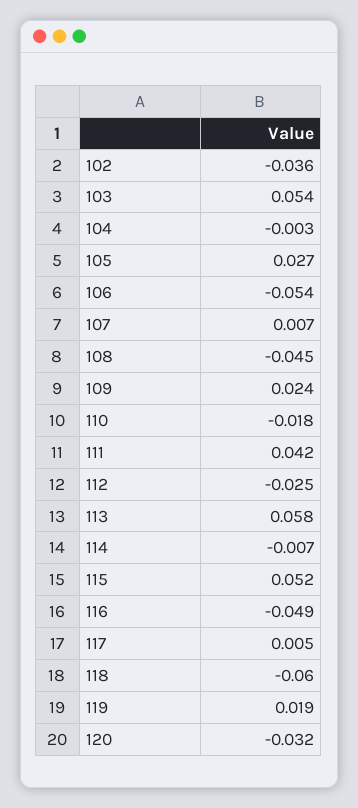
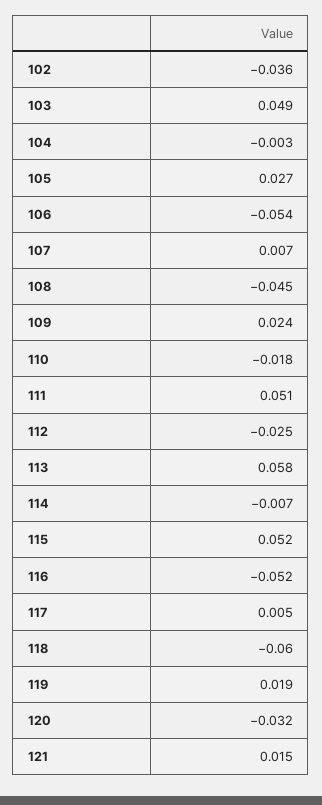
103: 0.054 -> 0.049
111: 0.042 -> 0.051
116: -0.049 -> -0.052
121: none -> 0.015

